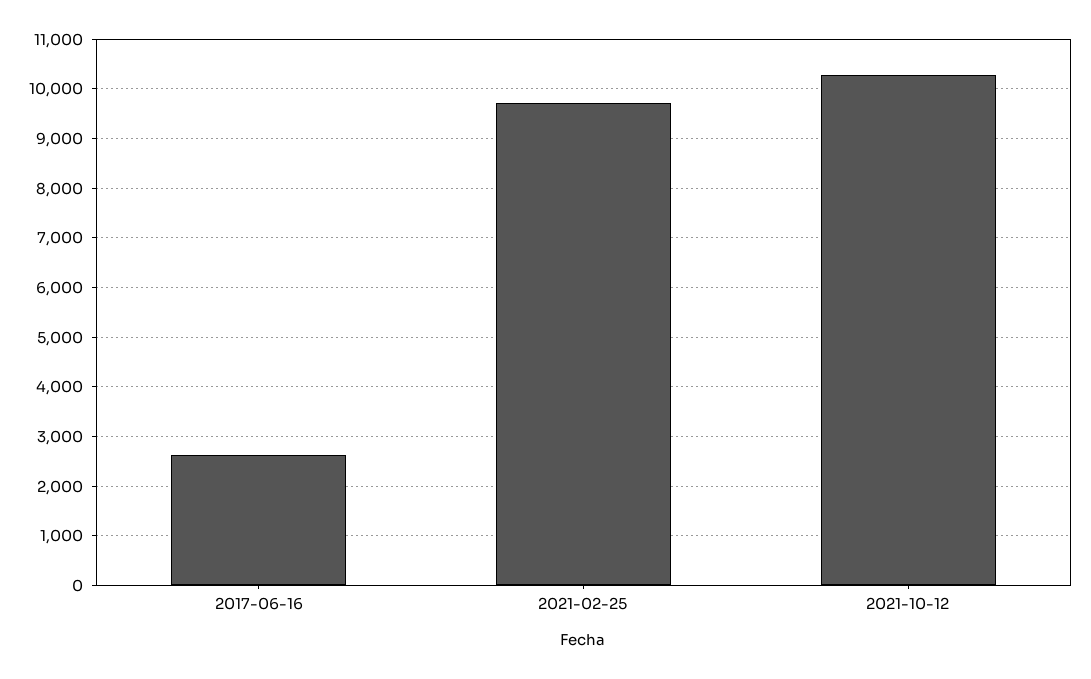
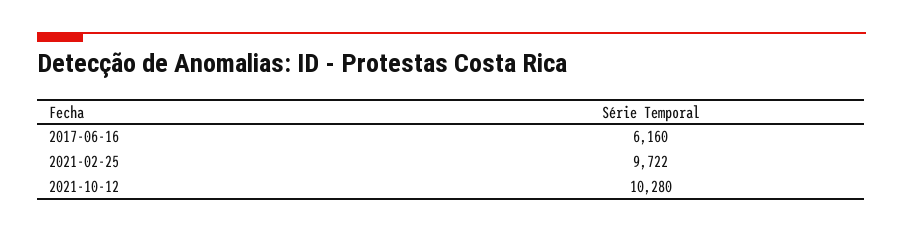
2017-06-16: 2600 -> 6160

